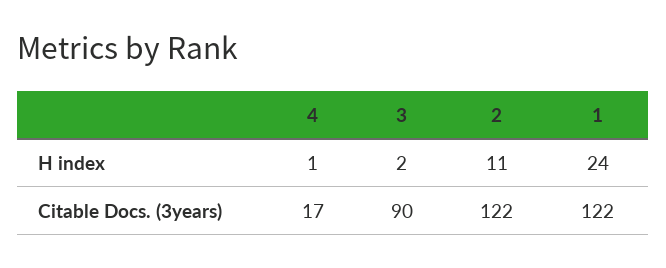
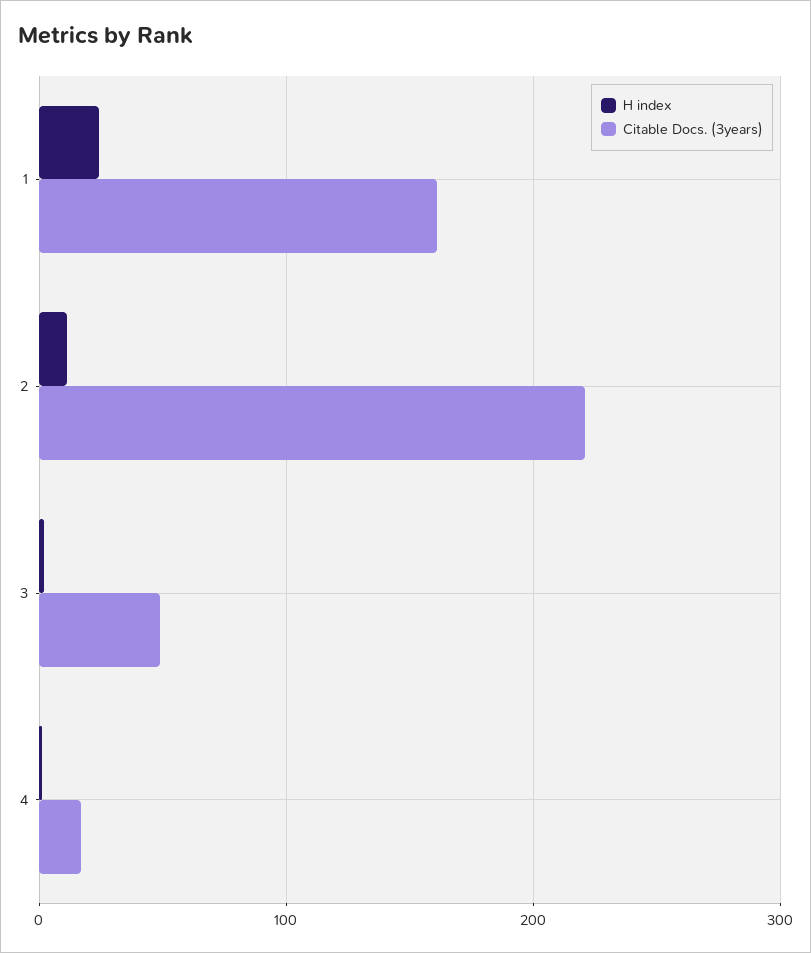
Citable Docs. (3years), 3: 90 -> 50
Citable Docs. (3years), 2: 122 -> 220
Citable Docs. (3years), 1: 122 -> 160

